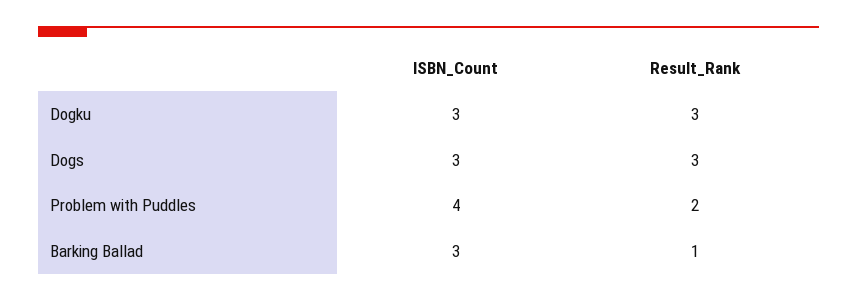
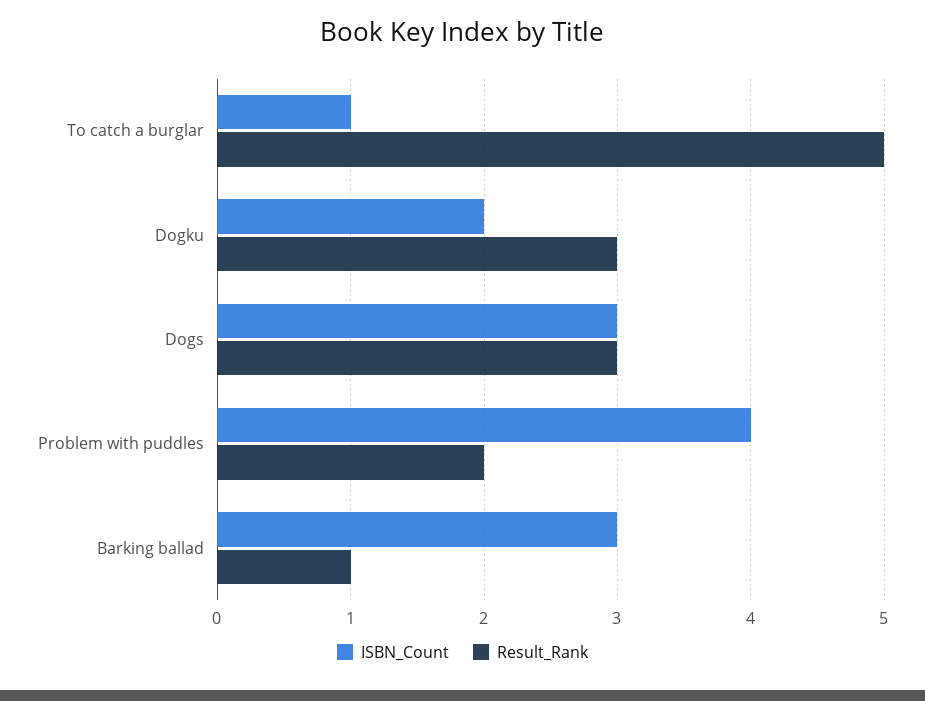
ISBN_Count, Dogku: 3 -> 2
ISBN_Count, To catch a burglar: none -> 1
Result_Rank, To catch a burglar: none -> 5

